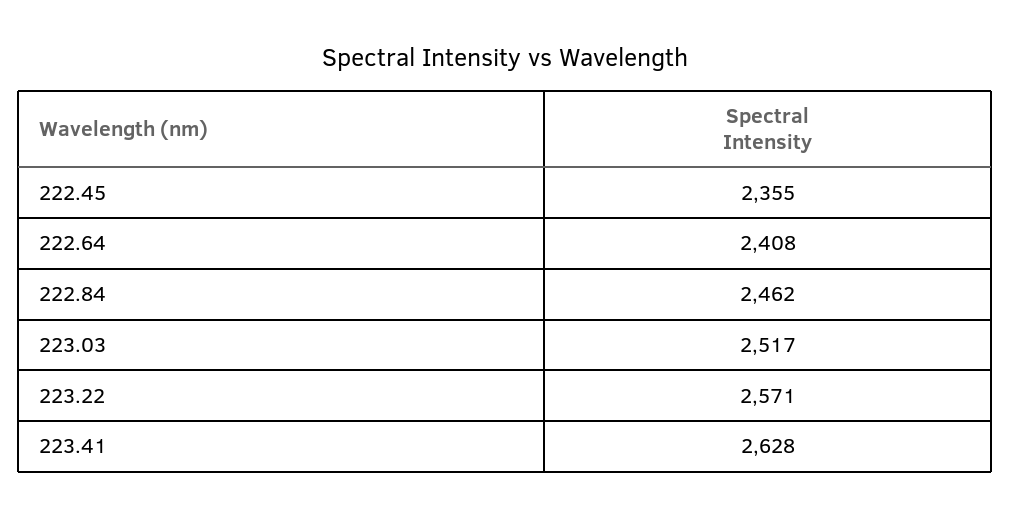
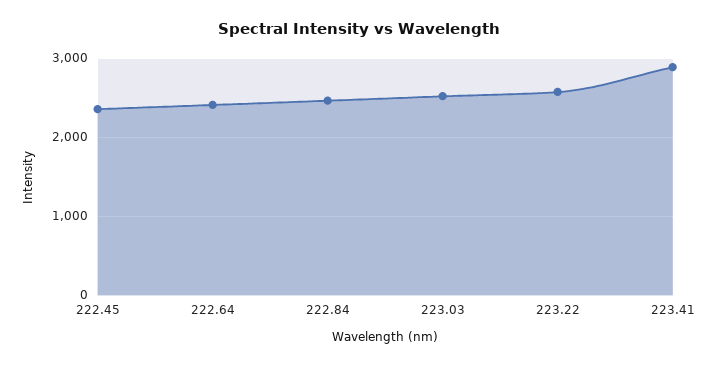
223.41: 2628 -> 2900

